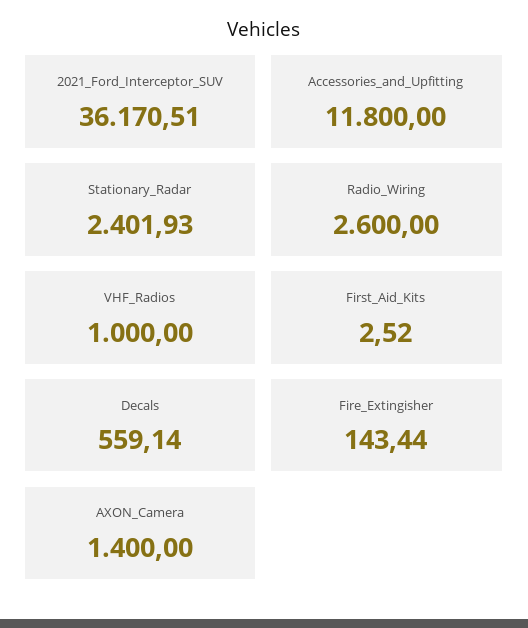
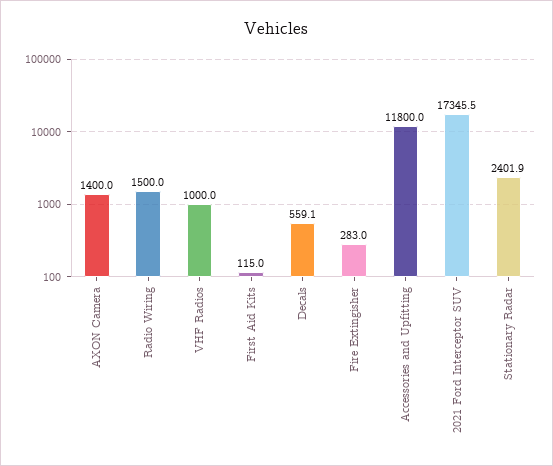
2021_Ford_Interceptor_SUV: 36170.51 -> 17345.5
Radio_Wiring: 2600 -> 1500
First_Aid_Kits: 2.52 -> 115
Fire_Extingisher: 143.44 -> 283

